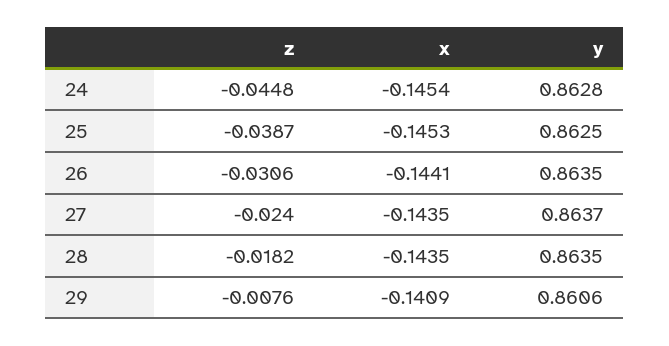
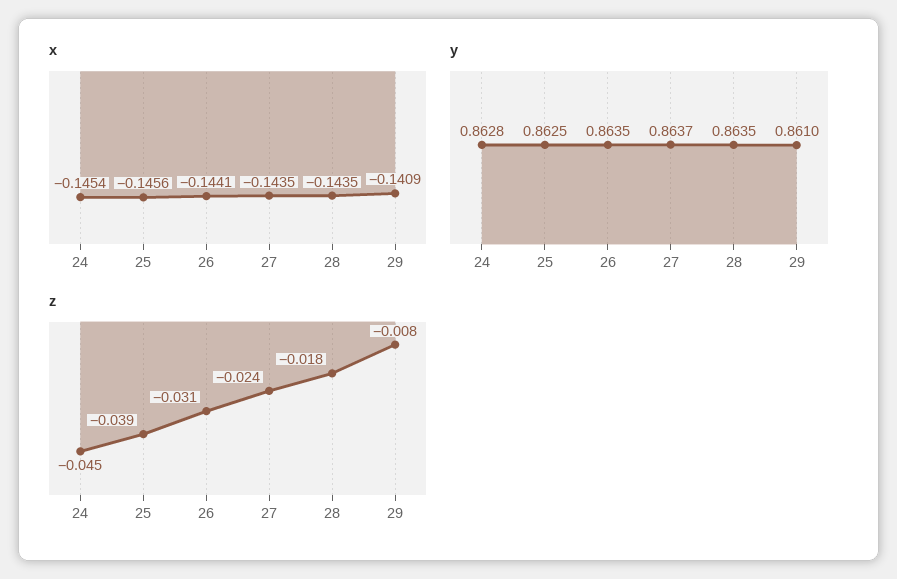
x, 25: -0.1453 -> -0.1456
y, 29: 0.8606 -> 0.861

